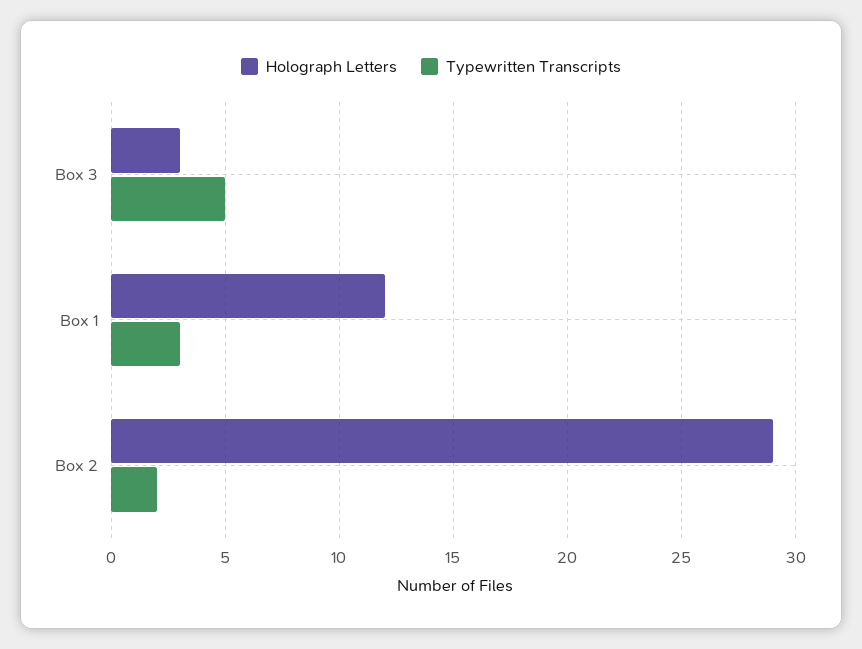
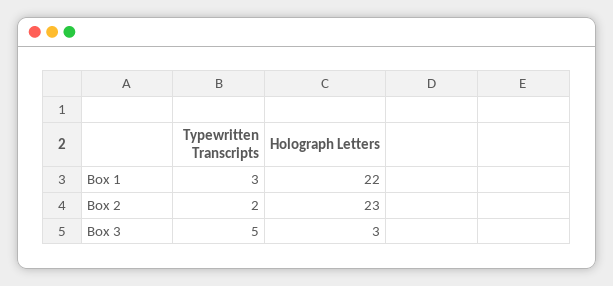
Holograph Letters, Box 1: 12 -> 22
Holograph Letters, Box 2: 29 -> 23

